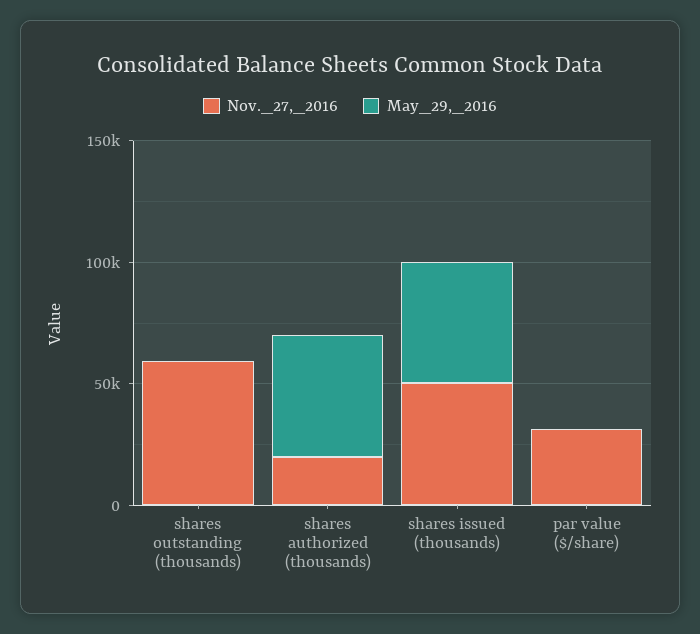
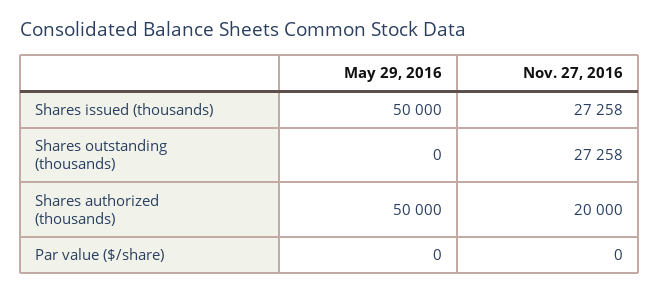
Nov._27,_2016, shares outstanding (thousands): 60000 -> 27258
Nov._27,_2016, shares issued (thousands): 50000 -> 27258
Nov._27,_2016, par value ($/share): 30000 -> 0

